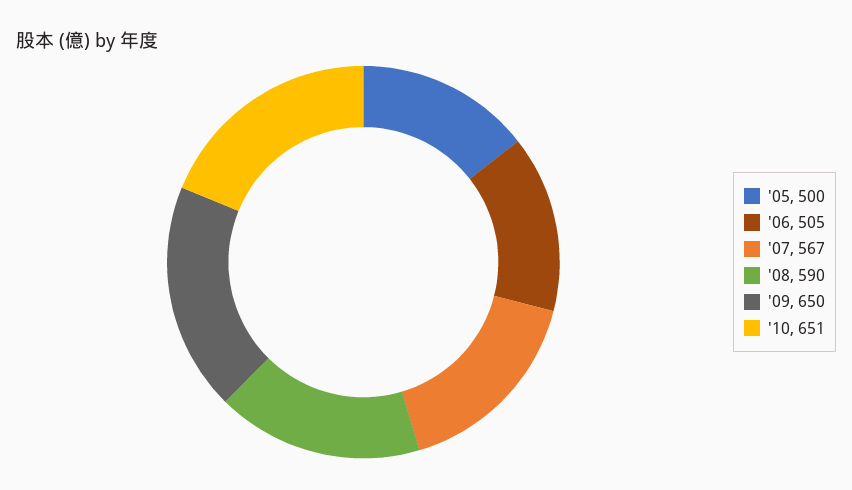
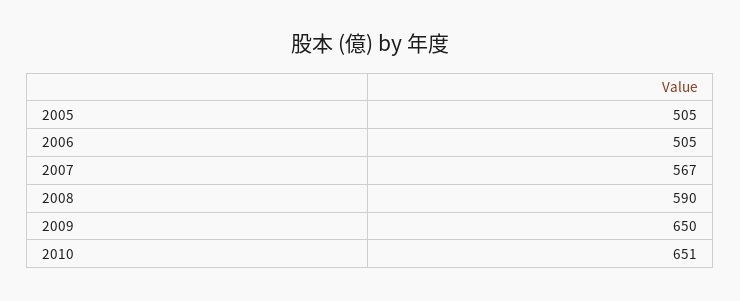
'05: 500 -> 505

